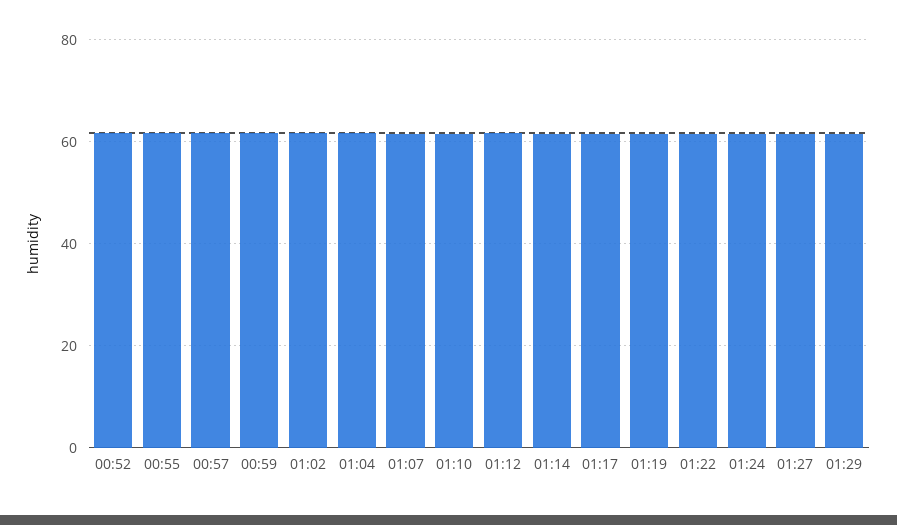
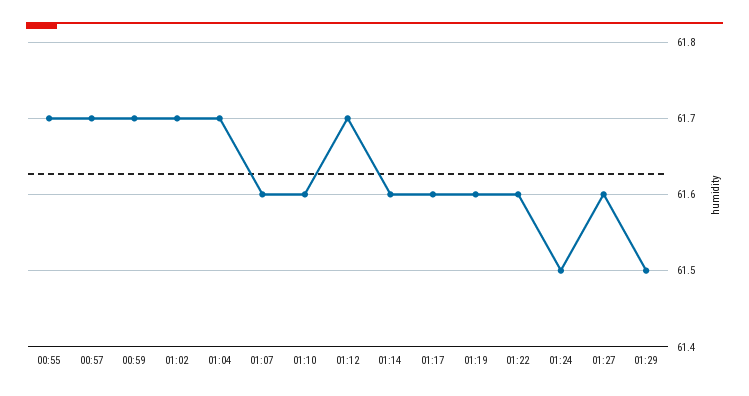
00:52: 62 -> none

